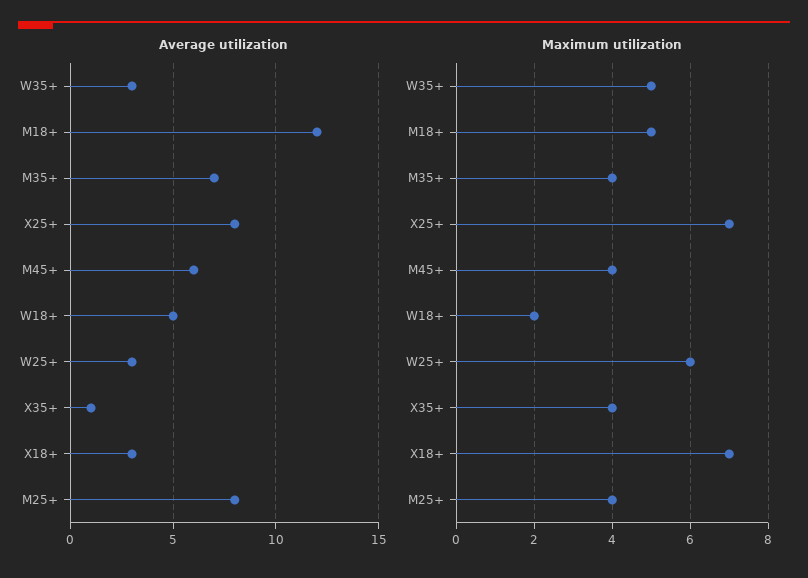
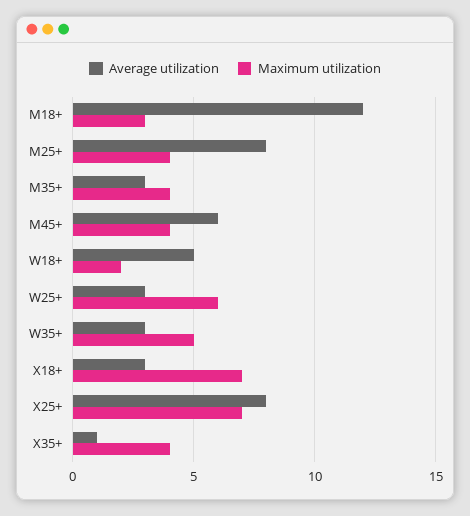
Average utilization, M35+: 7 -> 3
Maximum utilization, M18+: 5 -> 3

